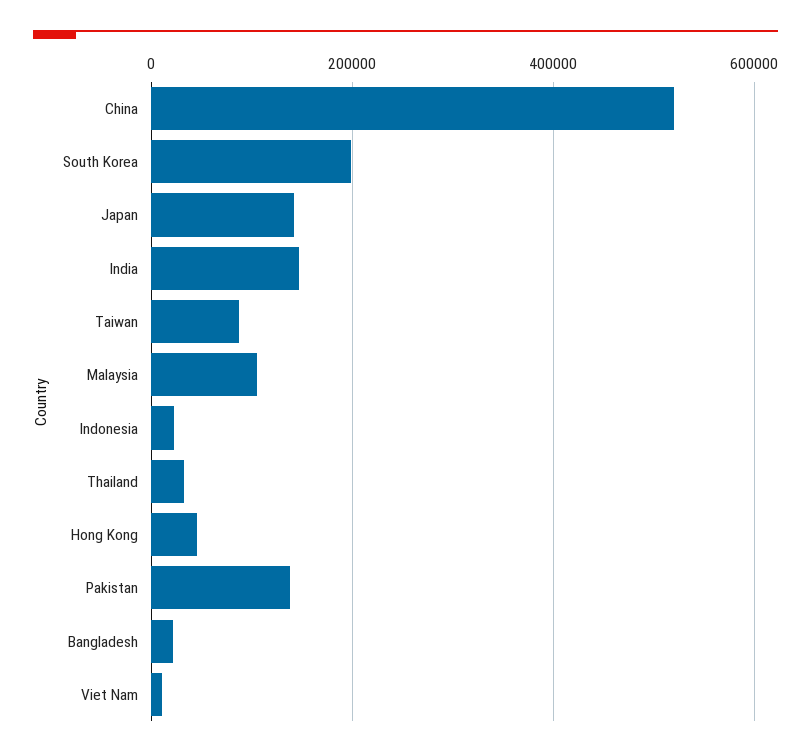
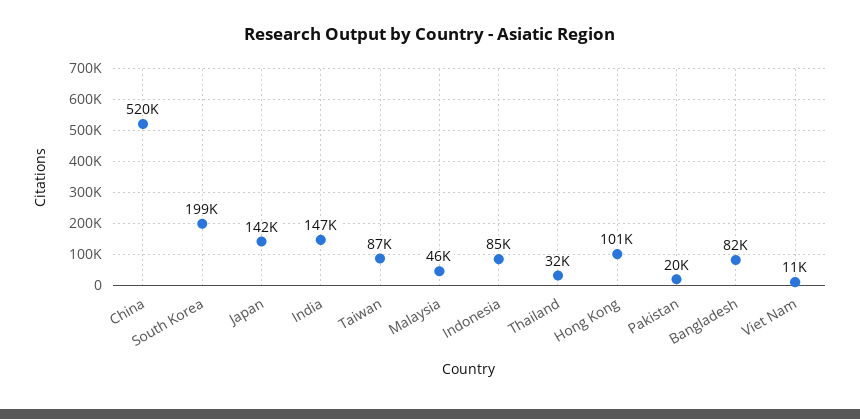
Malaysia: 100000 -> 46000
Indonesia: 20000 -> 85000
Hong Kong: 40000 -> 101000
Pakistan: 140000 -> 20000
Bangladesh: 20000 -> 82000

